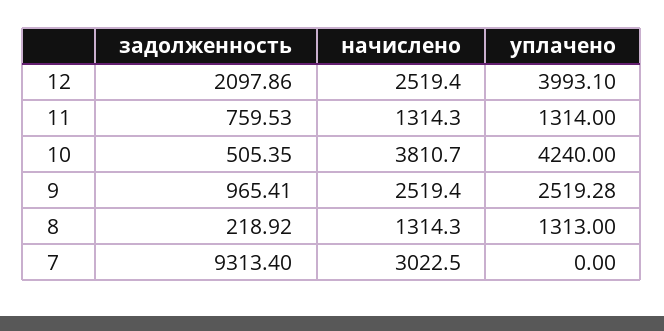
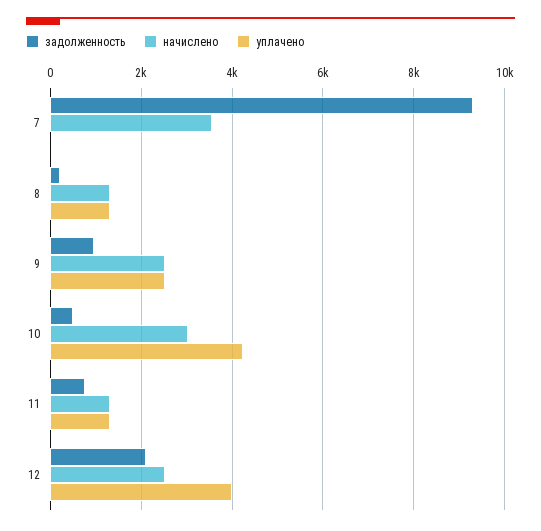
начислено, 10: 3810.7 -> 3000
начислено, 7: 3022.5 -> 3600

